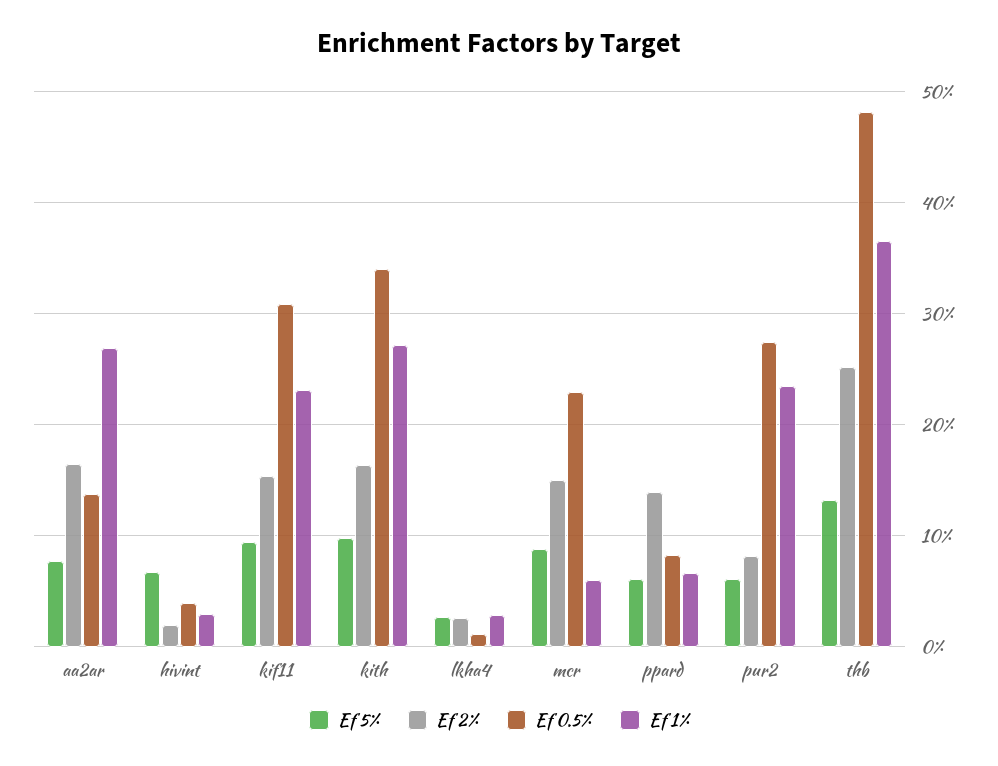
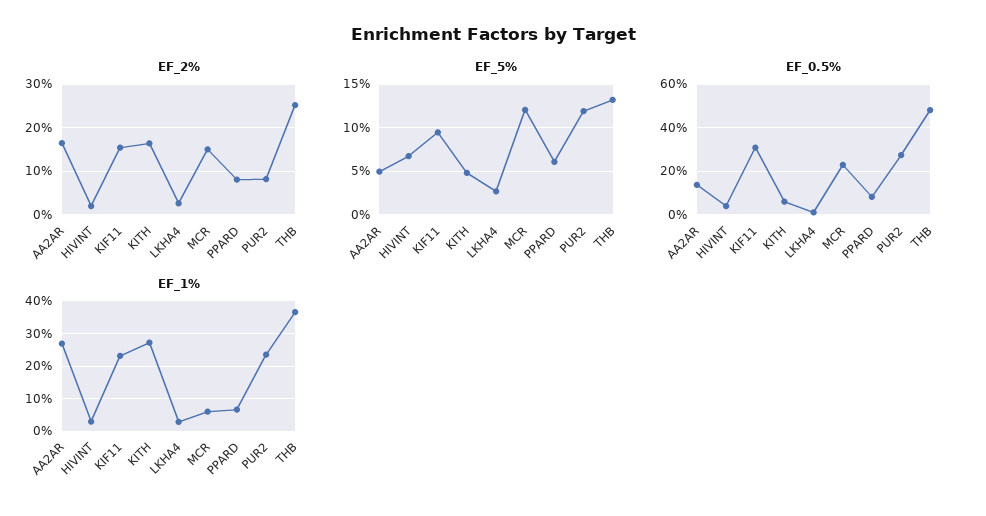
Ef 5%, aa2ar: 8 -> 5
Ef 5%, kith: 10 -> 5
Ef 0.5%, kith: 34 -> 5
Ef 5%, mcr: 9 -> 12
Ef 2%, ppard: 14 -> 8
Ef 5%, pur2: 6 -> 12

